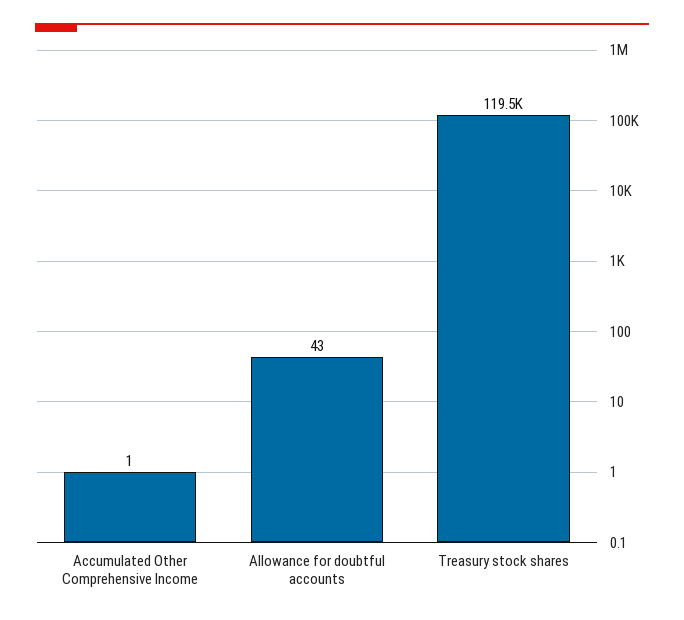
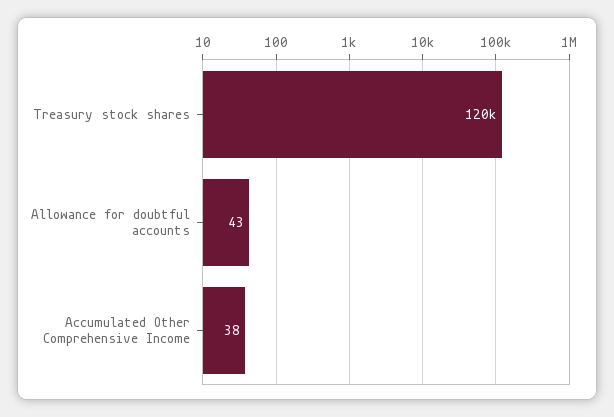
Accumulated Other Comprehensive Income: 1 -> 38

